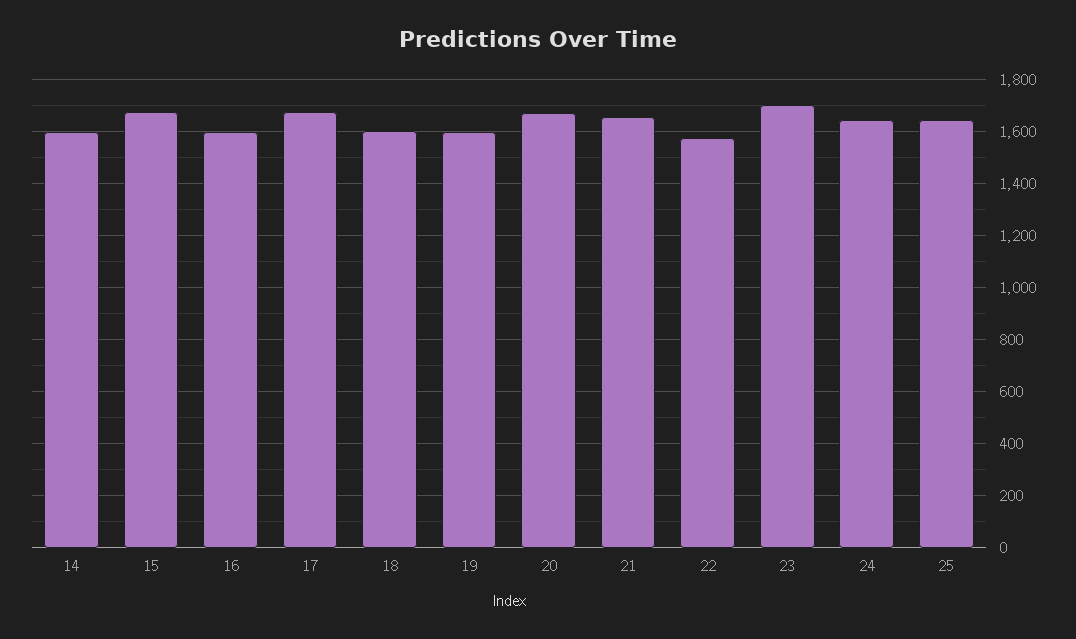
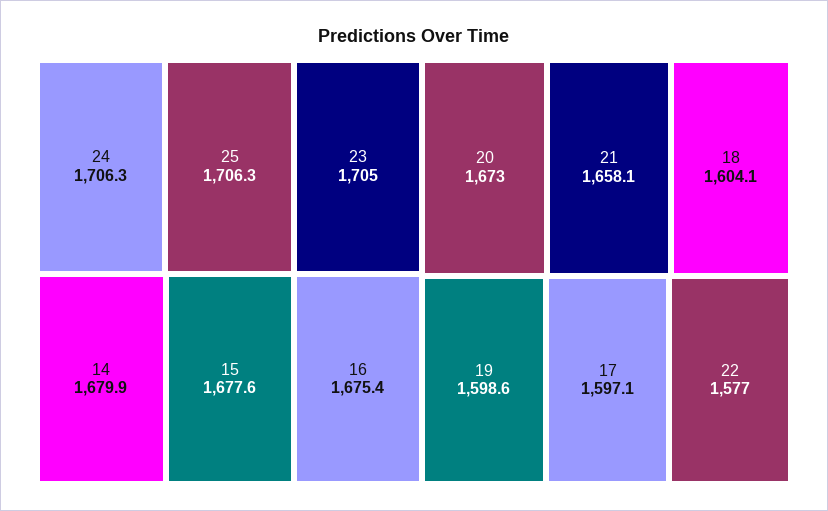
14: 1600 -> 1679.9
16: 1600 -> 1675.4
17: 1675 -> 1597.1
24: 1650 -> 1706.3
25: 1650 -> 1706.3

